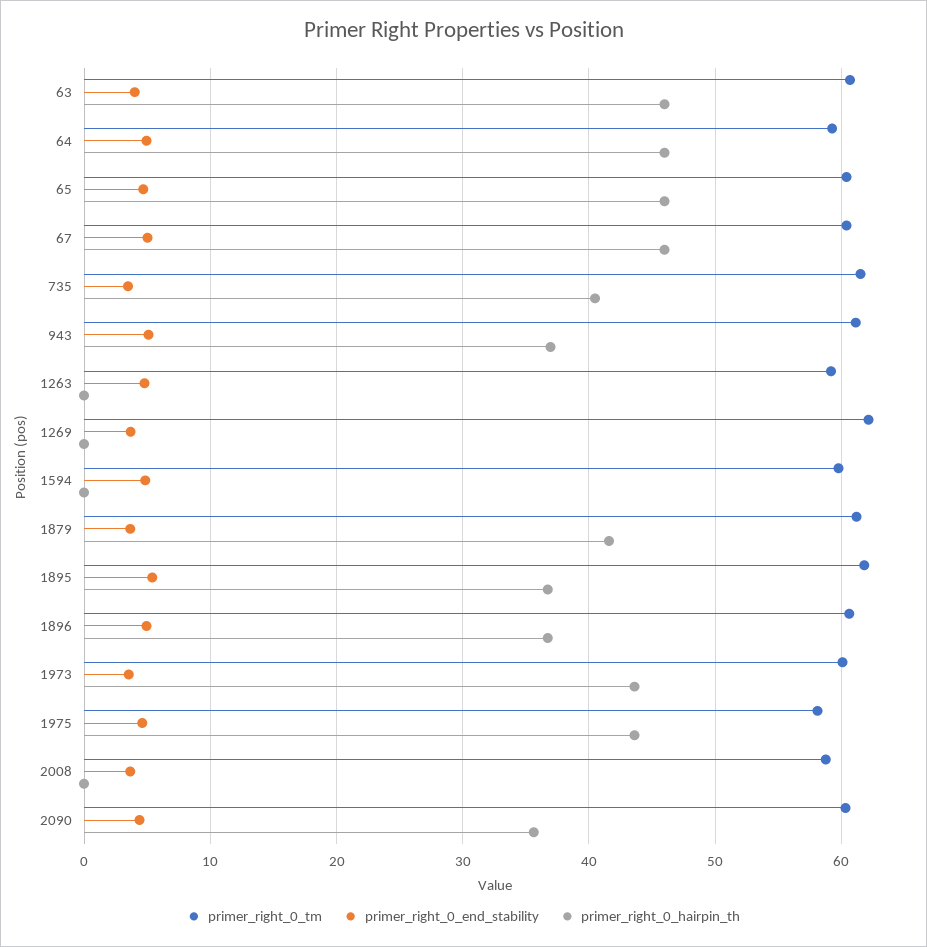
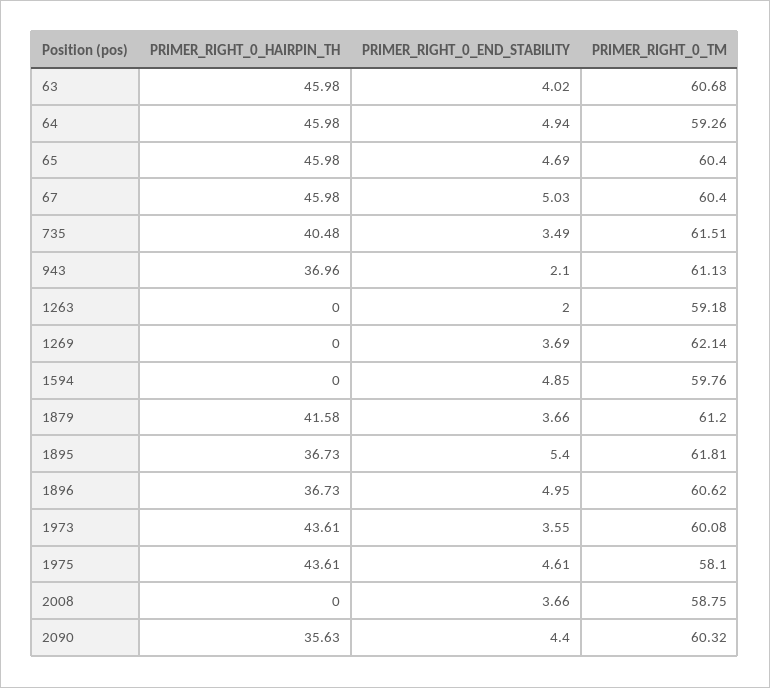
primer_right_0_end_stability, 943: 5 -> 2.1
primer_right_0_end_stability, 1263: 5 -> 2

